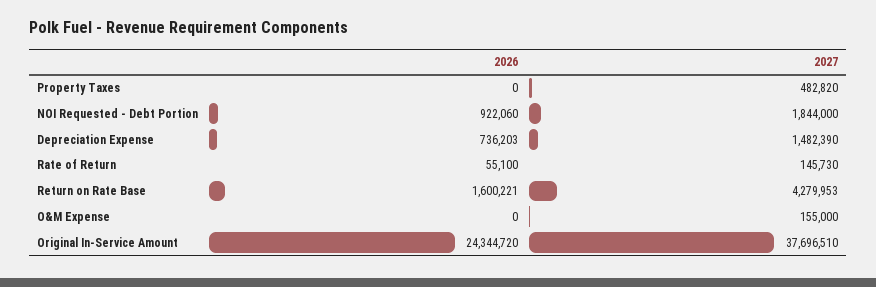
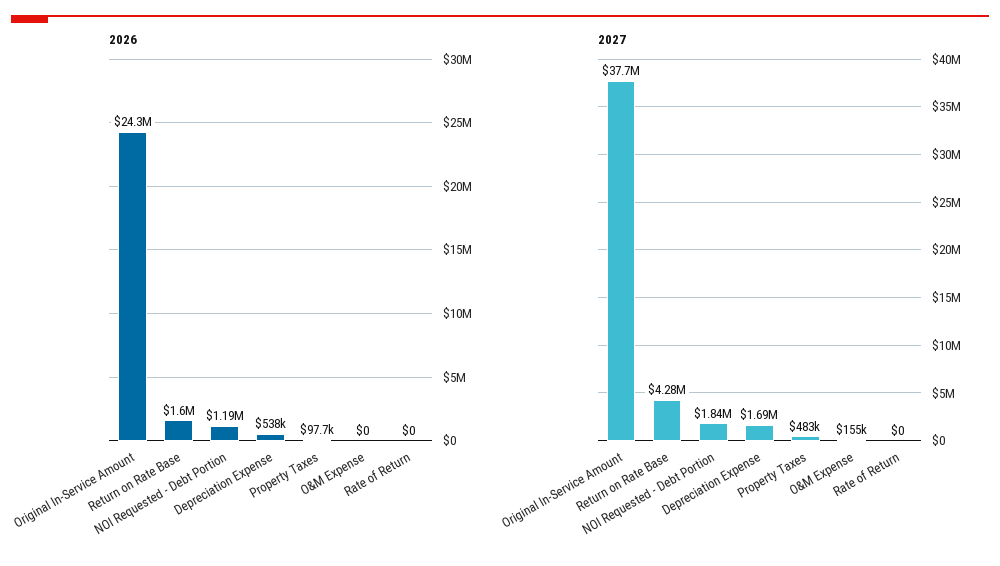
2026, Property Taxes: 0 -> 97700
2026, NOI Requested - Debt Portion: 922060 -> 1190000
2026, Depreciation Expense: 736203 -> 538000
2027, Depreciation Expense: 1482390 -> 1690000
2026, Rate of Return: 55100 -> 0
2027, Rate of Return: 145730 -> 0

